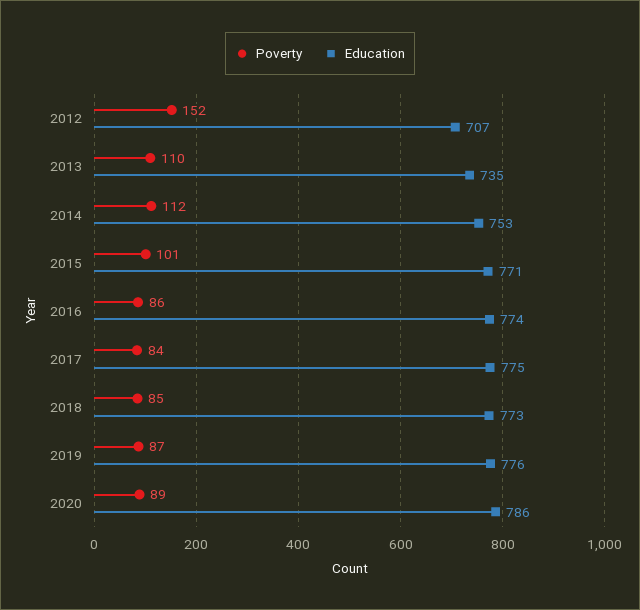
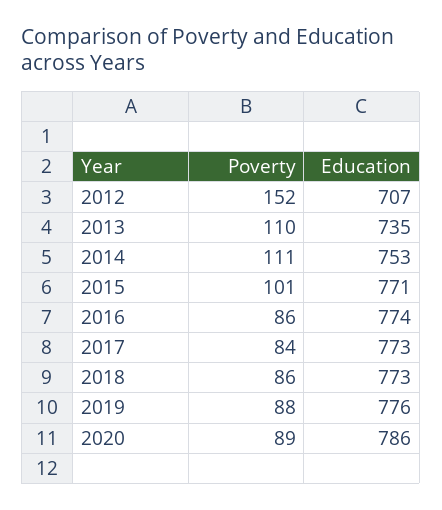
Poverty, 2014: 112 -> 111
Education, 2017: 775 -> 773
Poverty, 2018: 85 -> 86
Poverty, 2019: 87 -> 88

